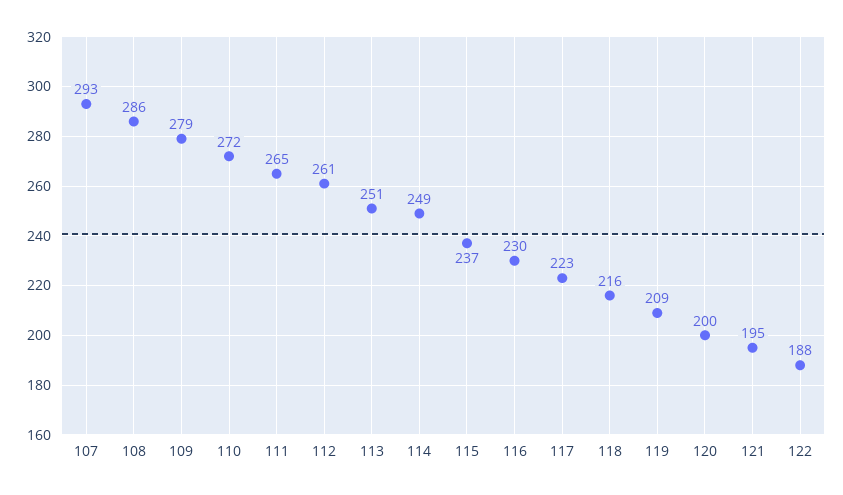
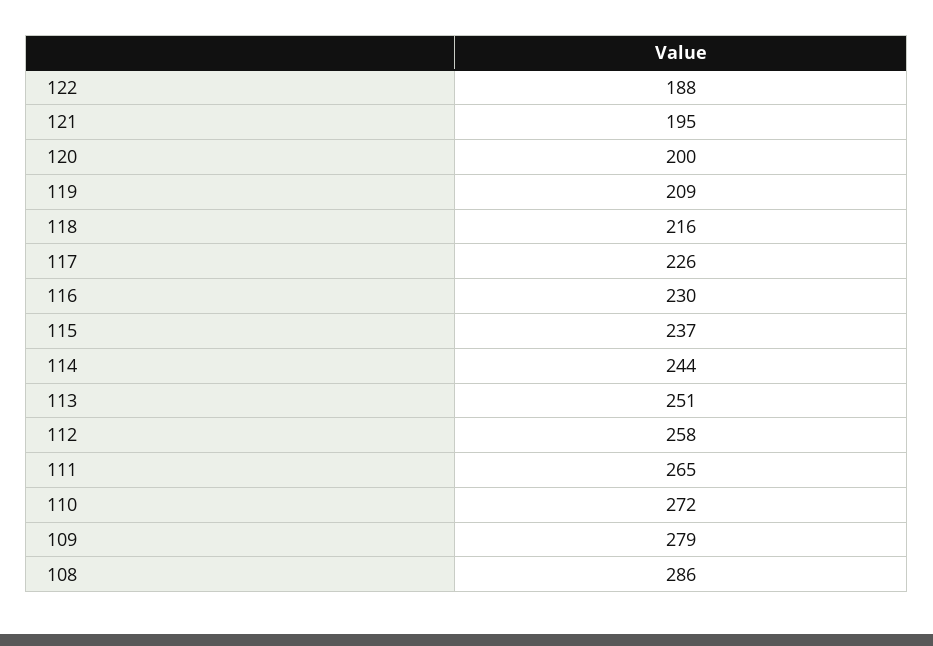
107: 293 -> none
112: 261 -> 258
114: 249 -> 244
117: 223 -> 226

